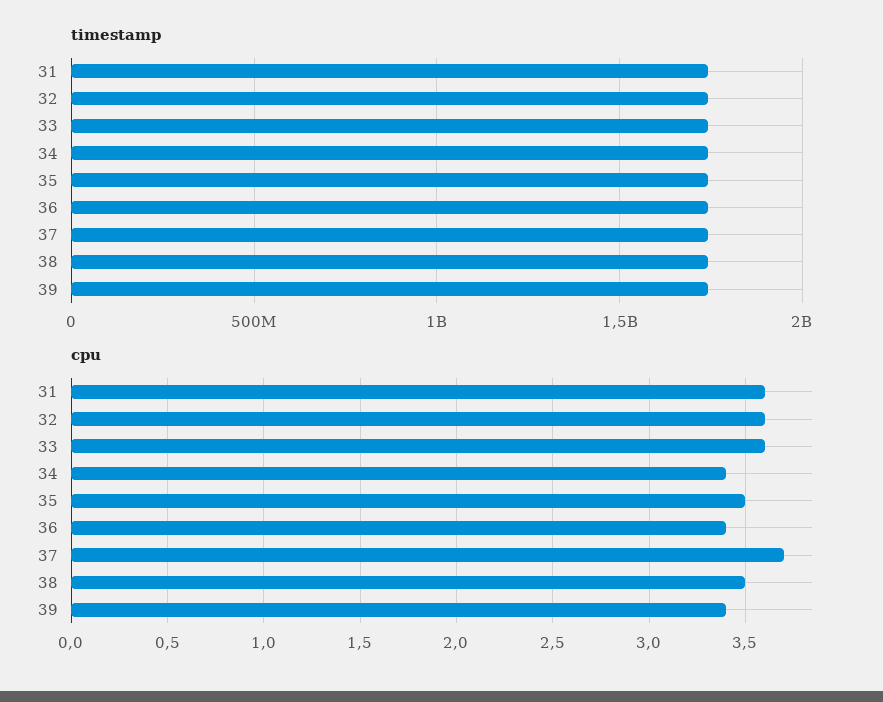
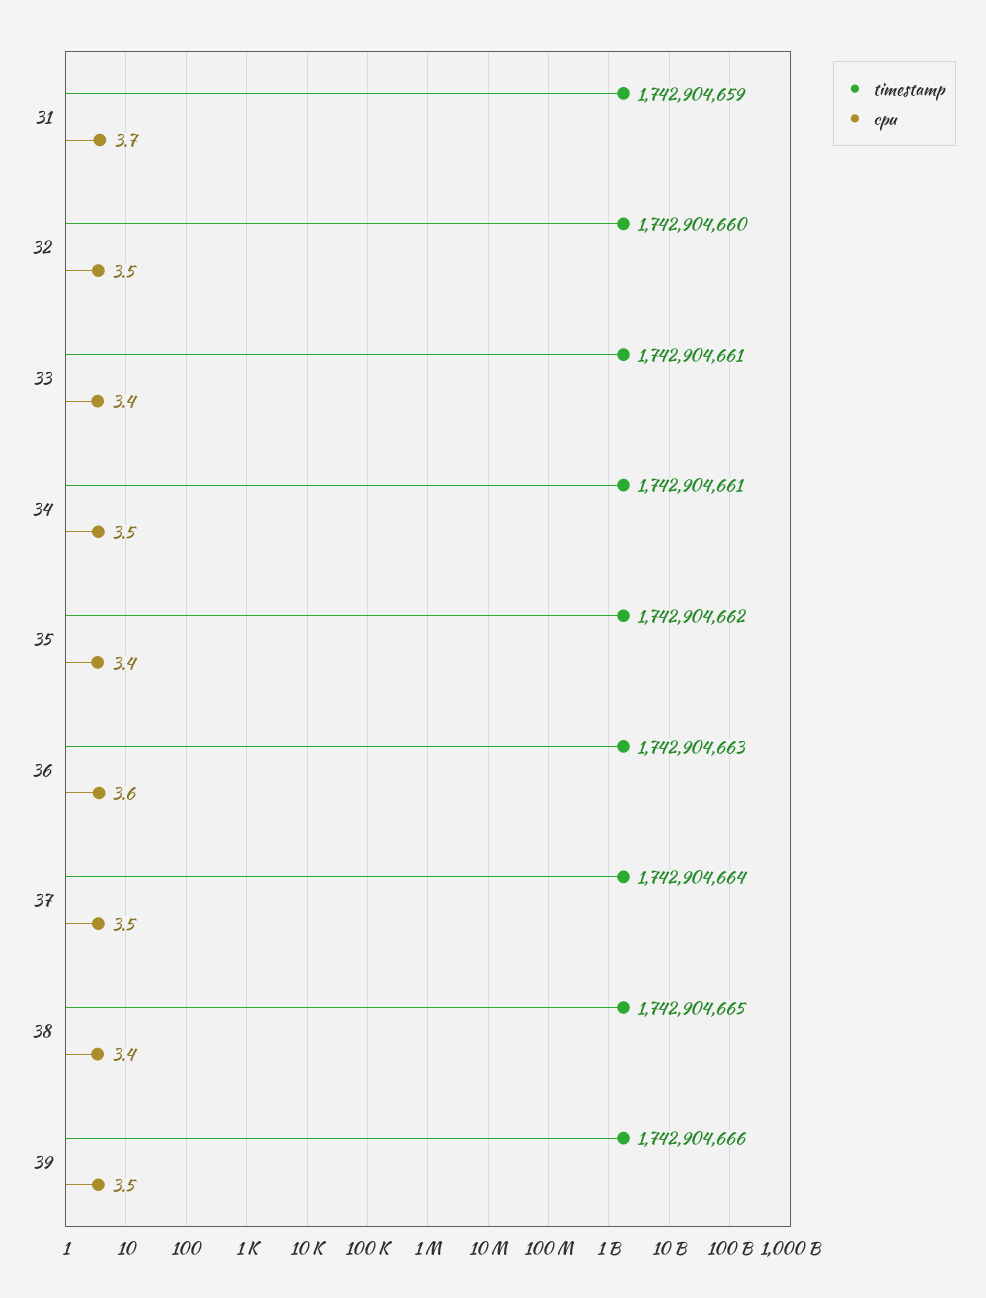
cpu, 31: 3.6 -> 3.7
cpu, 32: 3.6 -> 3.5
cpu, 33: 3.6 -> 3.4
cpu, 34: 3.4 -> 3.5
cpu, 35: 3.5 -> 3.4
cpu, 36: 3.4 -> 3.6
cpu, 37: 3.7 -> 3.5
cpu, 38: 3.5 -> 3.4
cpu, 39: 3.4 -> 3.5

